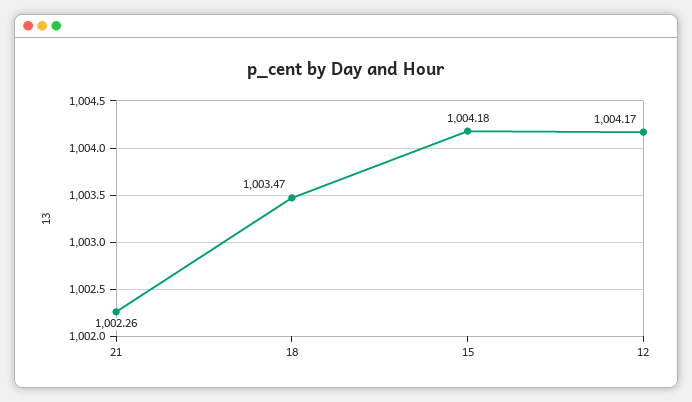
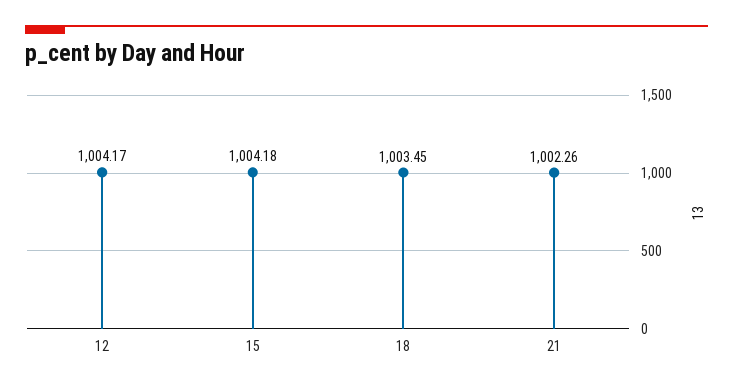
18: 1003.47 -> 1003.45

